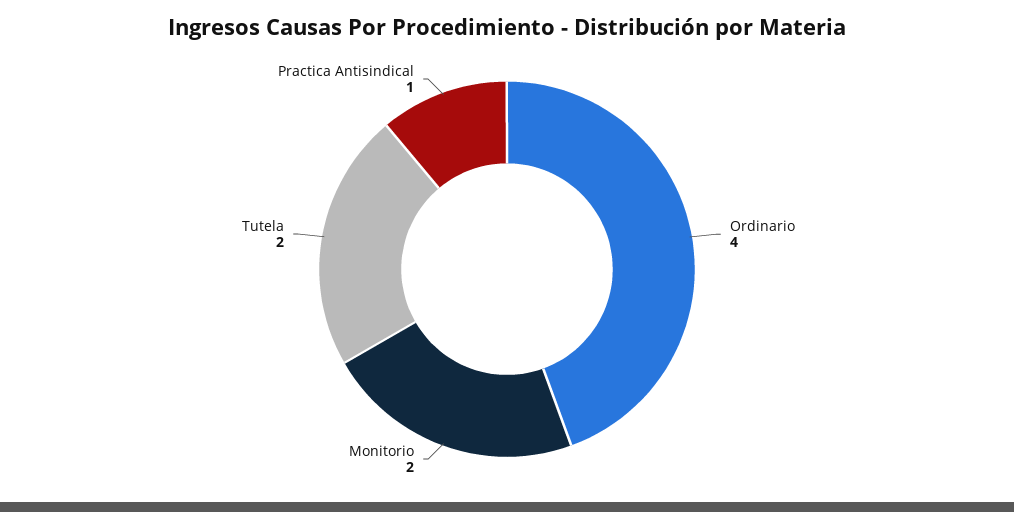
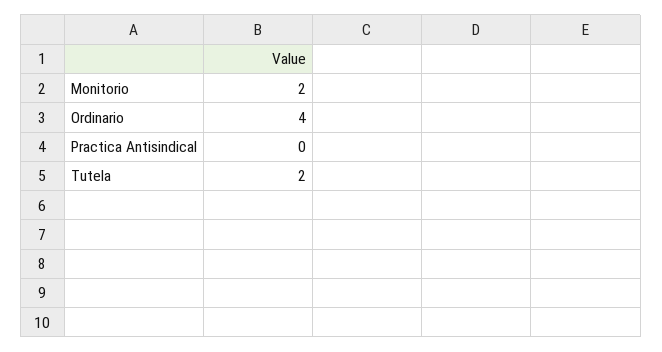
Practica Antisindical: 1 -> 0

